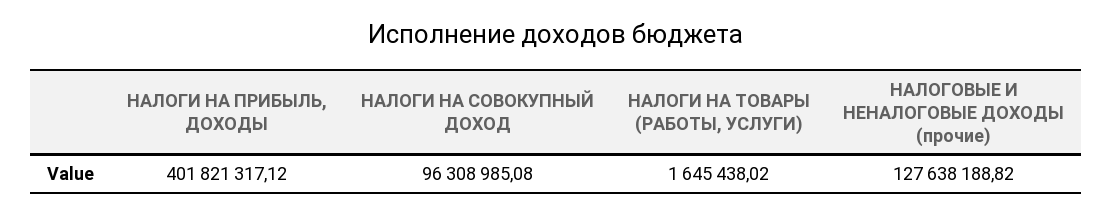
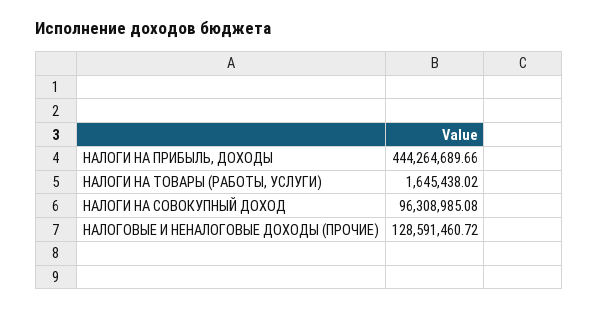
НАЛОГИ НА ПРИБЫЛЬ, ДОХОДЫ: 401821317.12 -> 444264689.66
НАЛОГОВЫЕ И НЕНАЛОГОВЫЕ ДОХОДЫ (прочие): 127638188.82 -> 128591460.72

